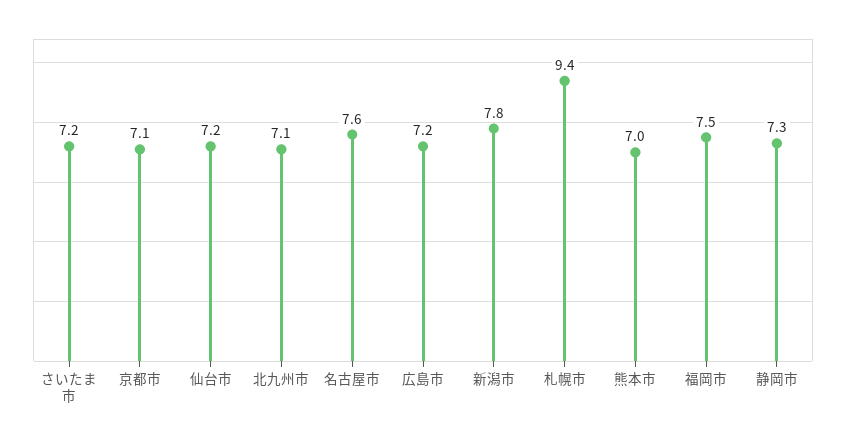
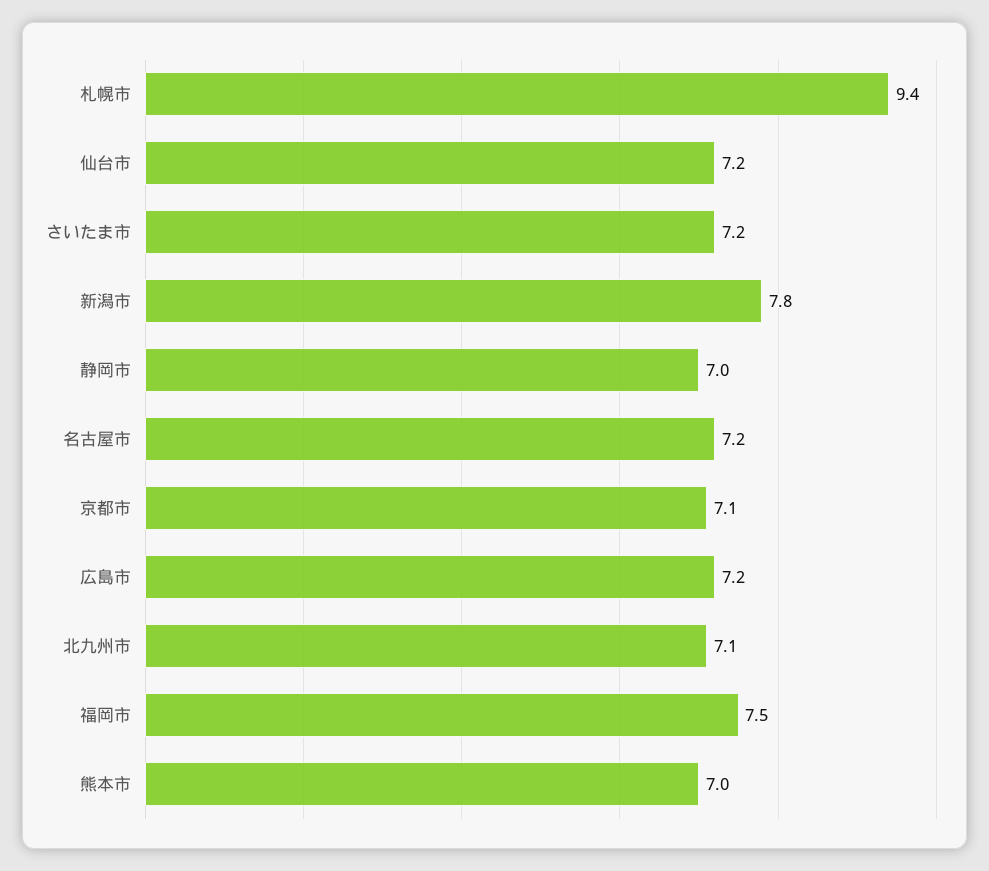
名古屋市: 7.6 -> 7.2
静岡市: 7.3 -> 7

